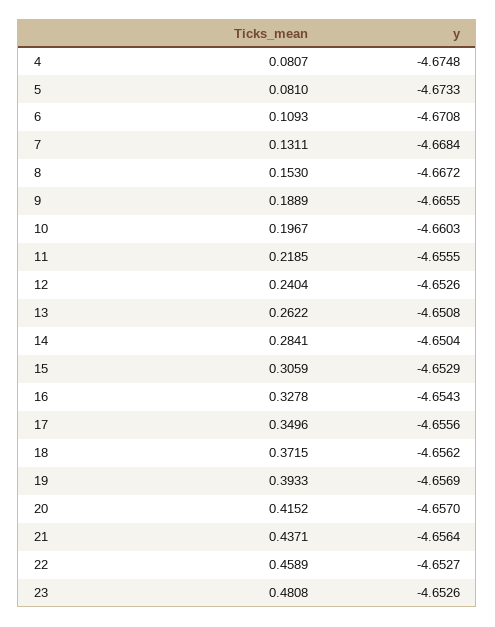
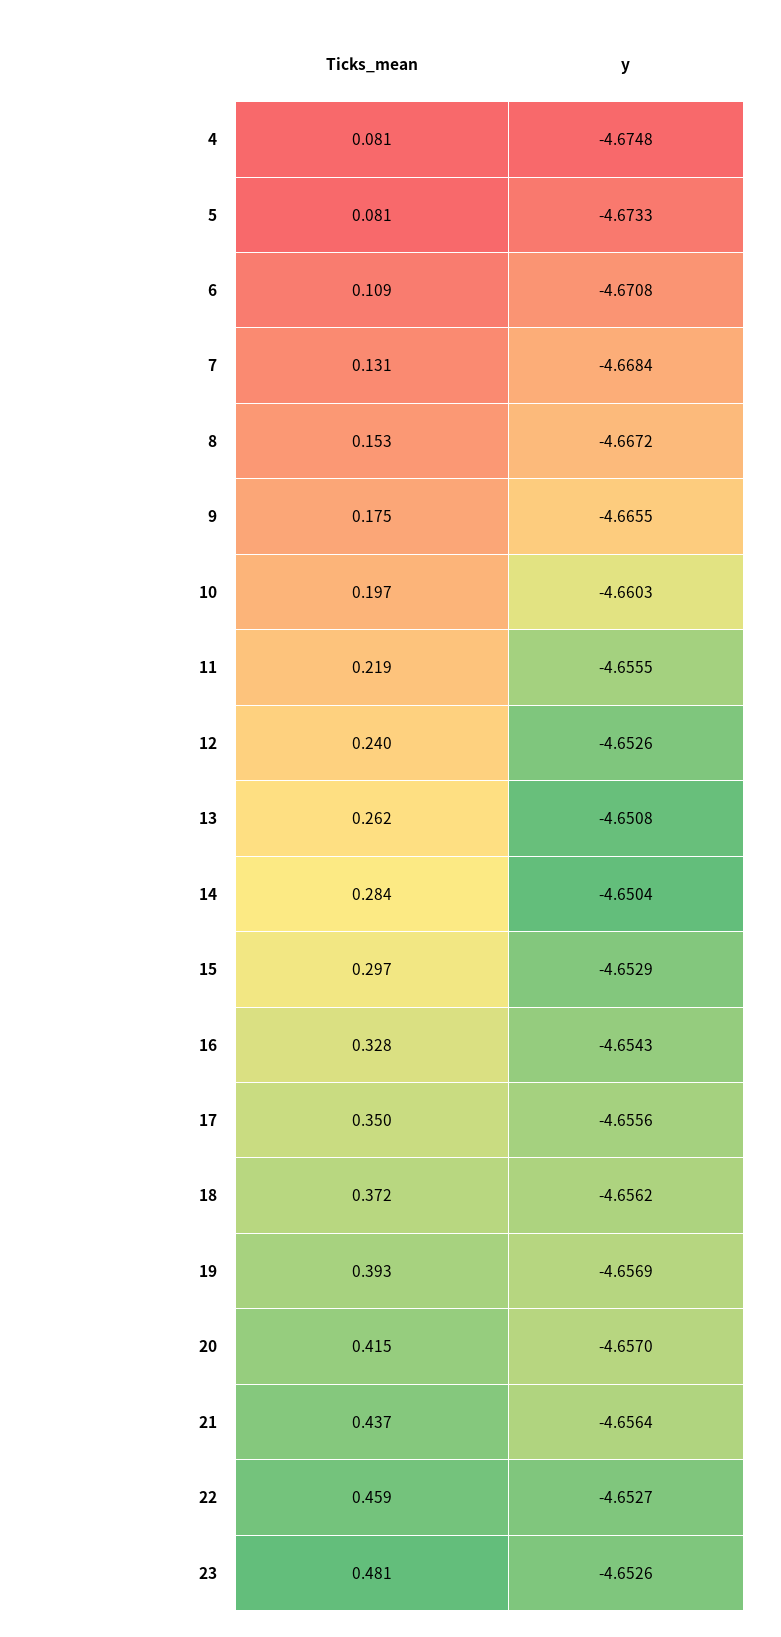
Ticks_mean, 9: 0.1889 -> 0.175
Ticks_mean, 15: 0.3059 -> 0.297

